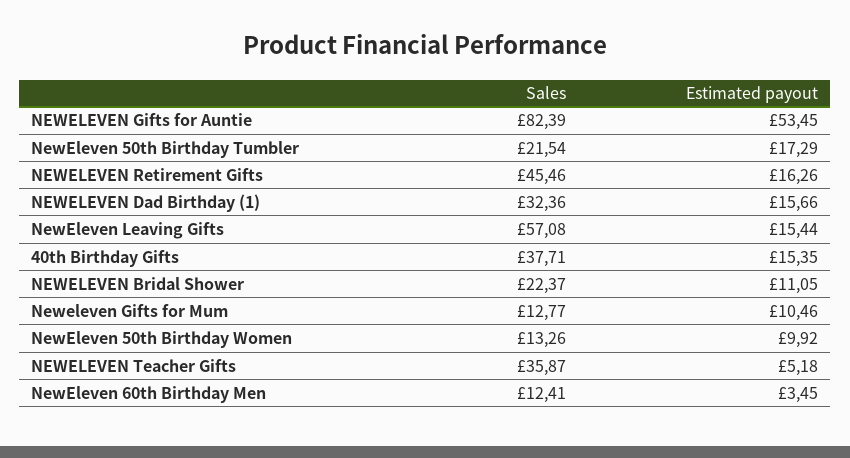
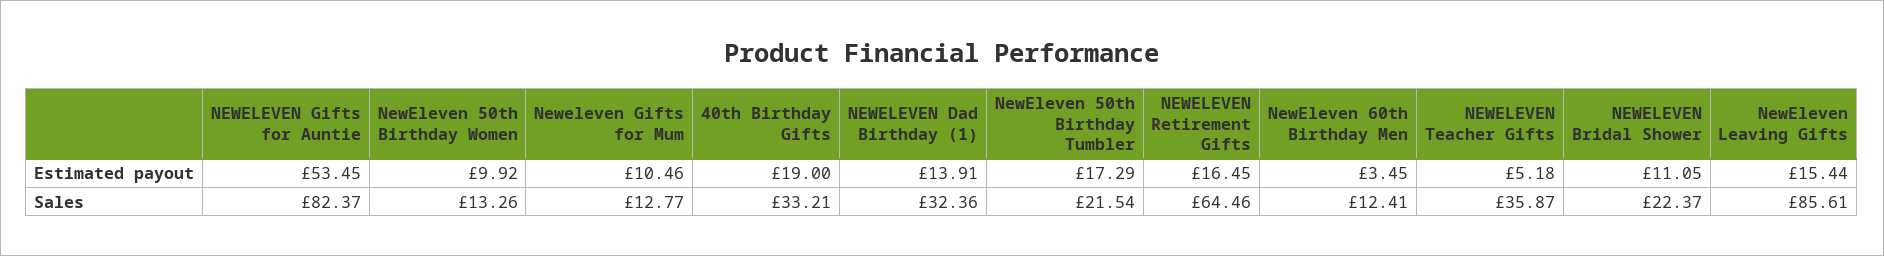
Sales, NEWELEVEN Gifts for Auntie: 82.39 -> 82.37
Sales, NEWELEVEN Retirement Gifts: 45.46 -> 64.46
Estimated payout, NEWELEVEN Retirement Gifts: 16.26 -> 16.45
Estimated payout, NEWELEVEN Dad Birthday (1): 15.66 -> 13.91
Sales, NewEleven Leaving Gifts: 57.08 -> 85.61
Sales, 40th Birthday Gifts: 37.71 -> 33.21
Estimated payout, 40th Birthday Gifts: 15.35 -> 19

